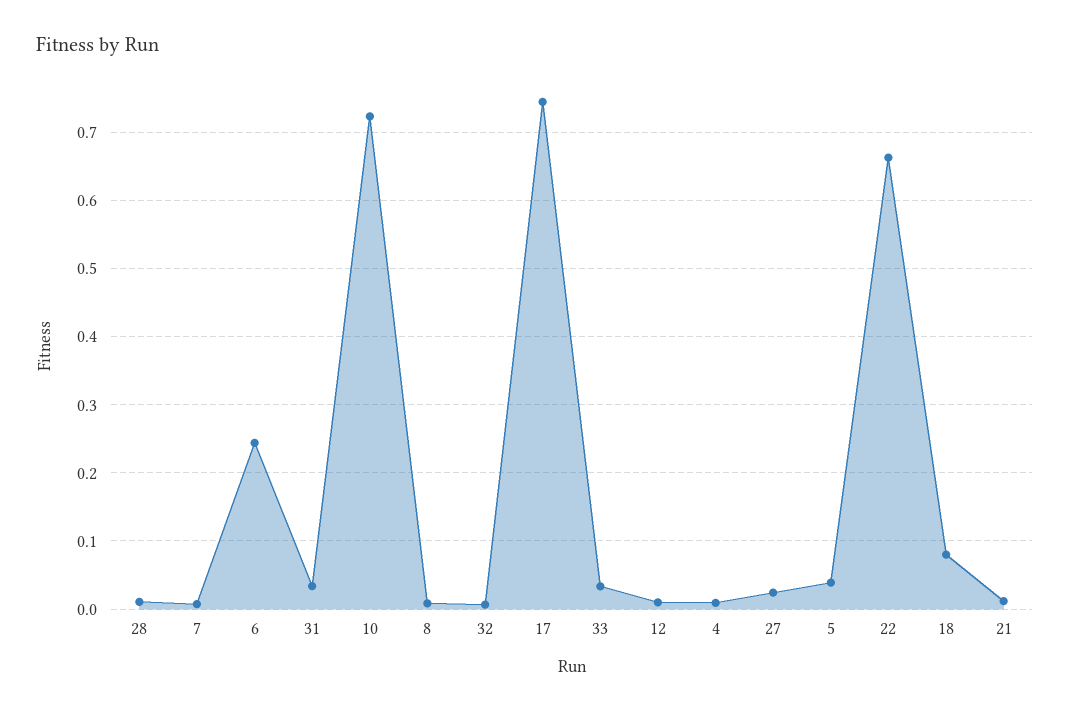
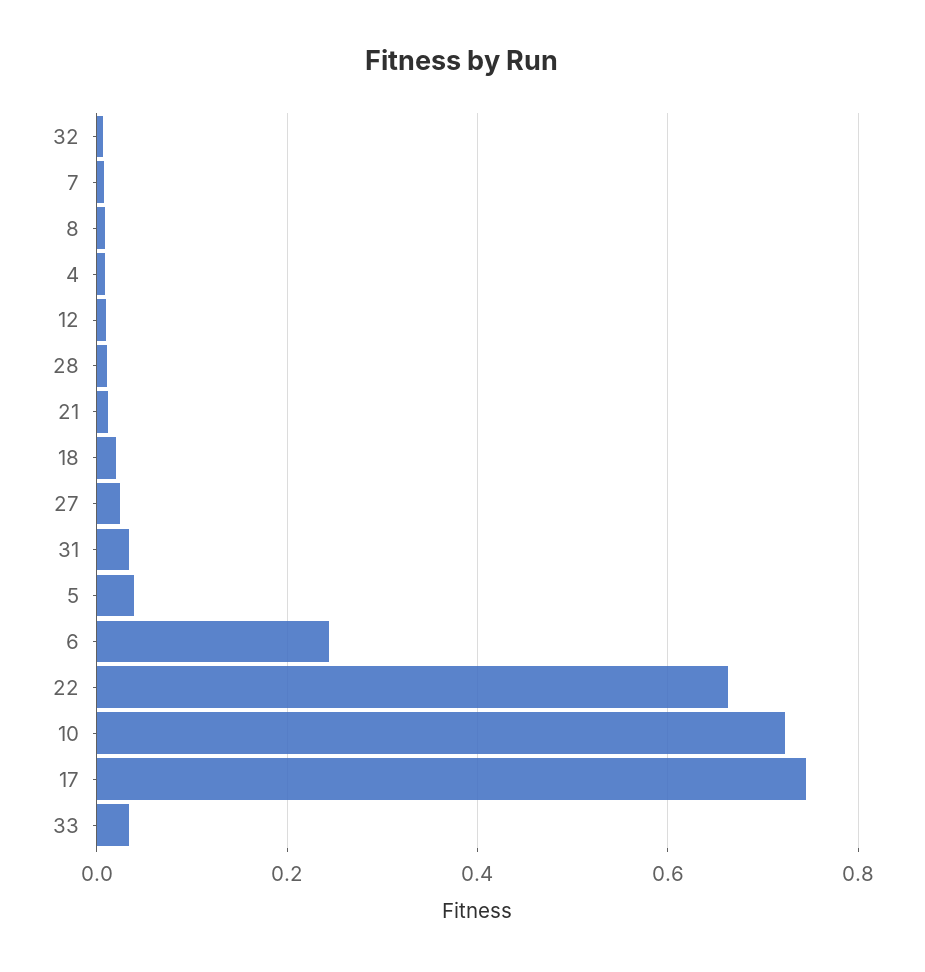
18: 0.08 -> 0.02

